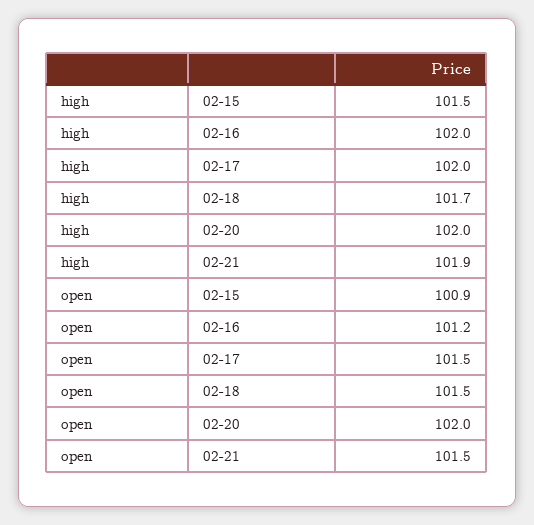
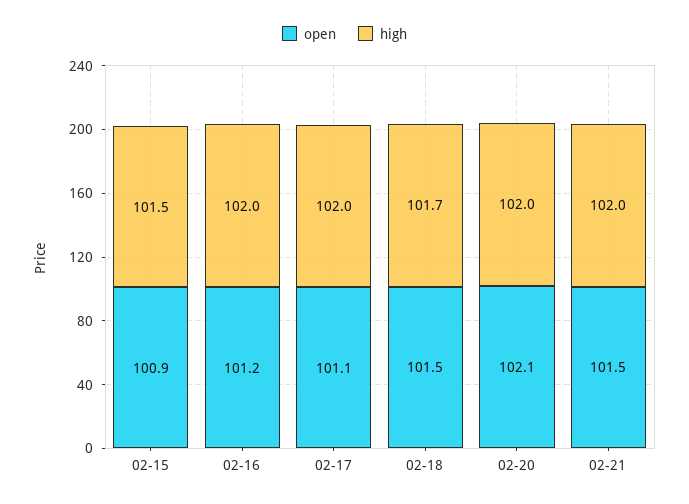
high, 02-21: 101.9 -> 102
open, 02-17: 101.5 -> 101.1
open, 02-20: 102 -> 102.1

